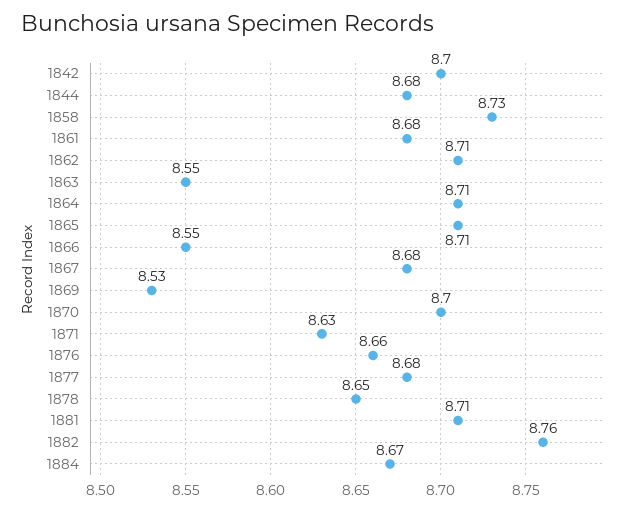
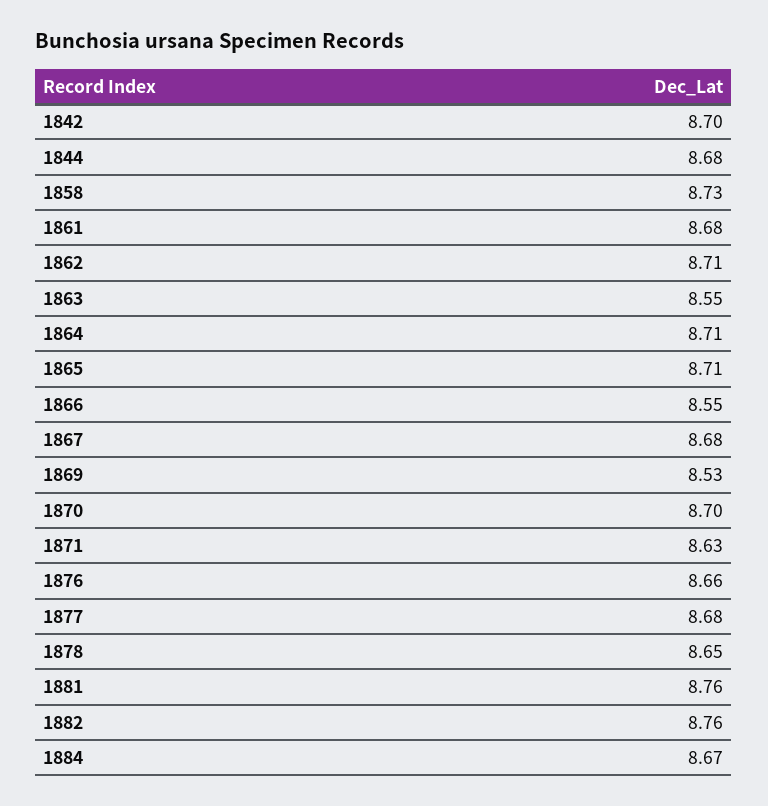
1881: 8.71 -> 8.76

